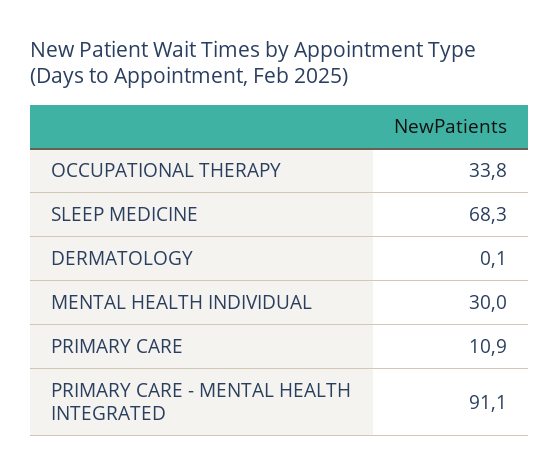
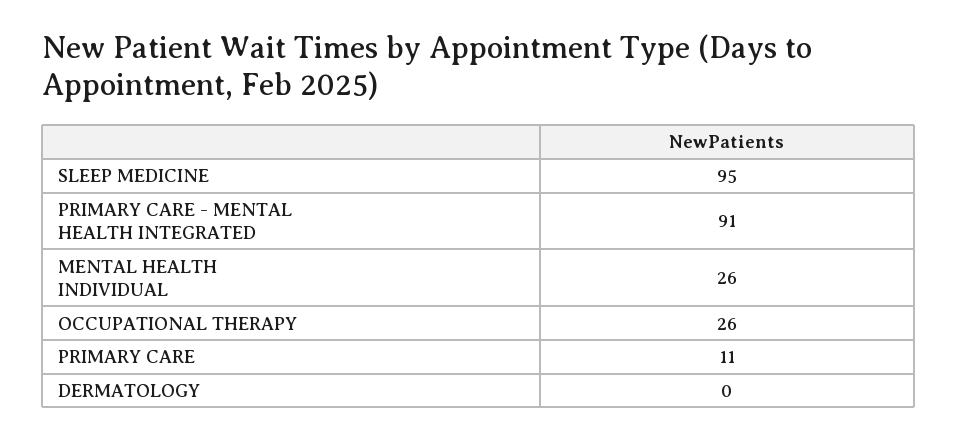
OCCUPATIONAL THERAPY: 33.8 -> 26
SLEEP MEDICINE: 68.3 -> 95
MENTAL HEALTH INDIVIDUAL: 30 -> 26

